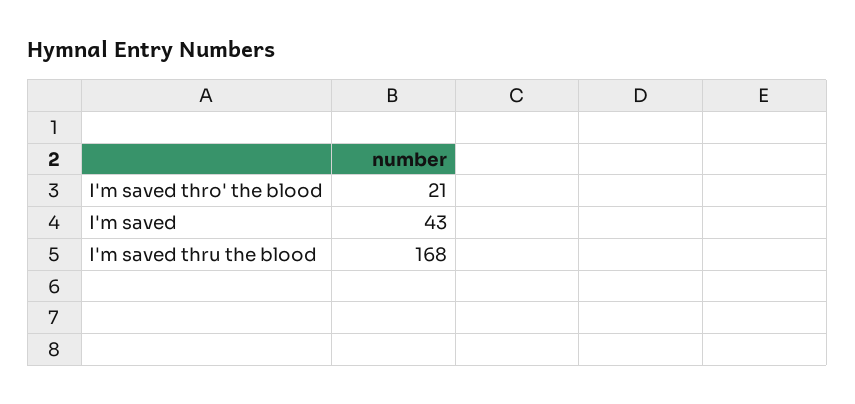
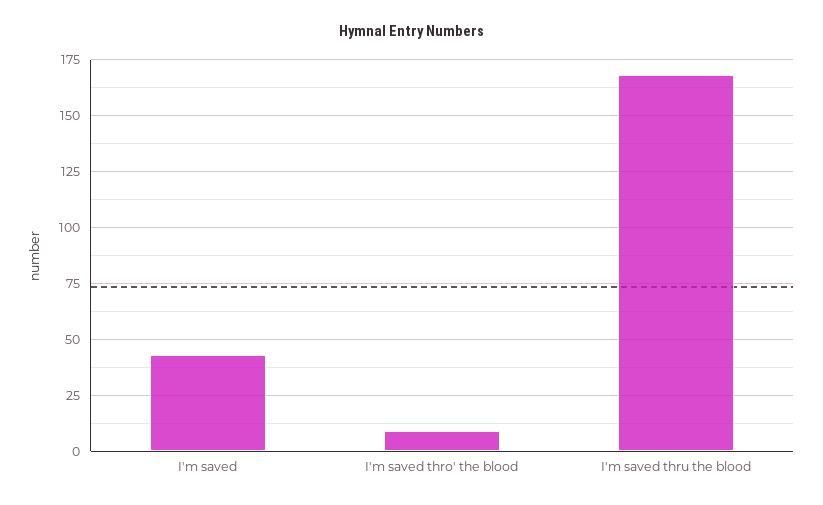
I'm saved thro' the blood: 21 -> 10

